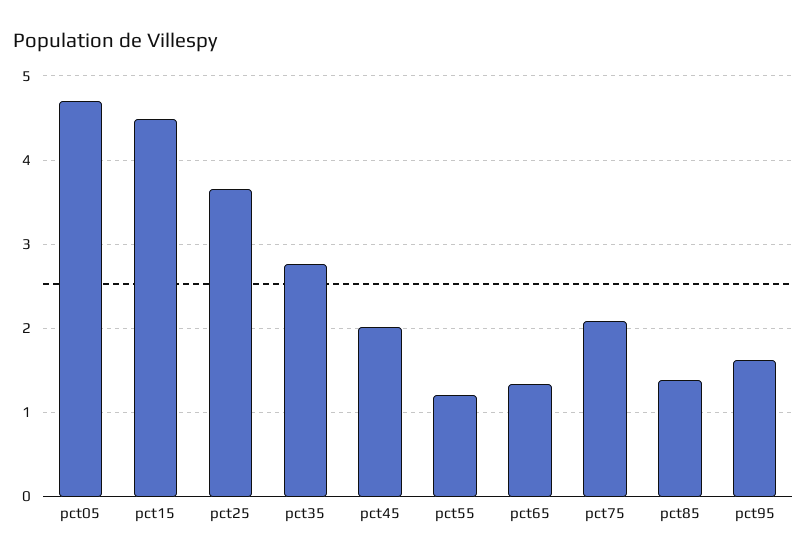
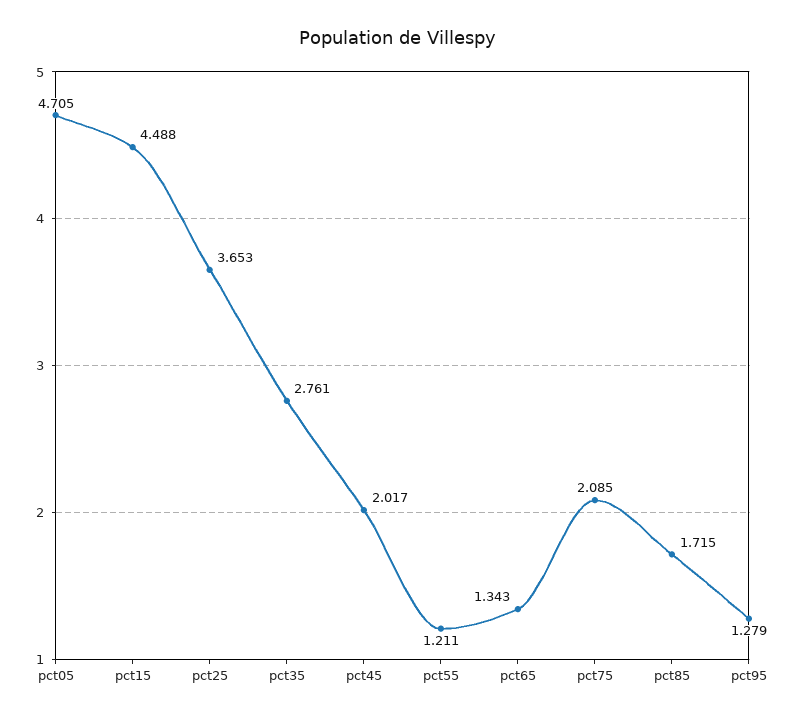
pct85: 1.4 -> 1.715
pct95: 1.6 -> 1.279

